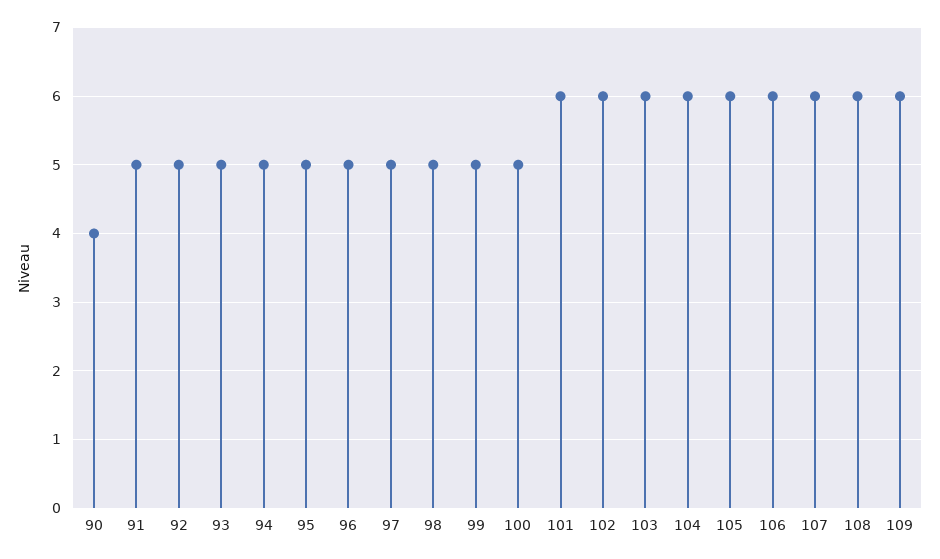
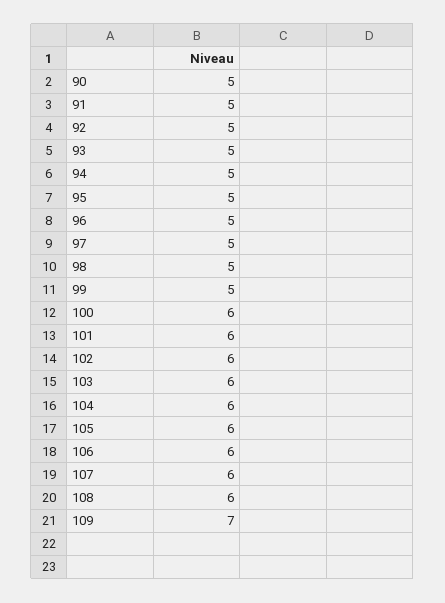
90: 4 -> 5
100: 5 -> 6
109: 6 -> 7

